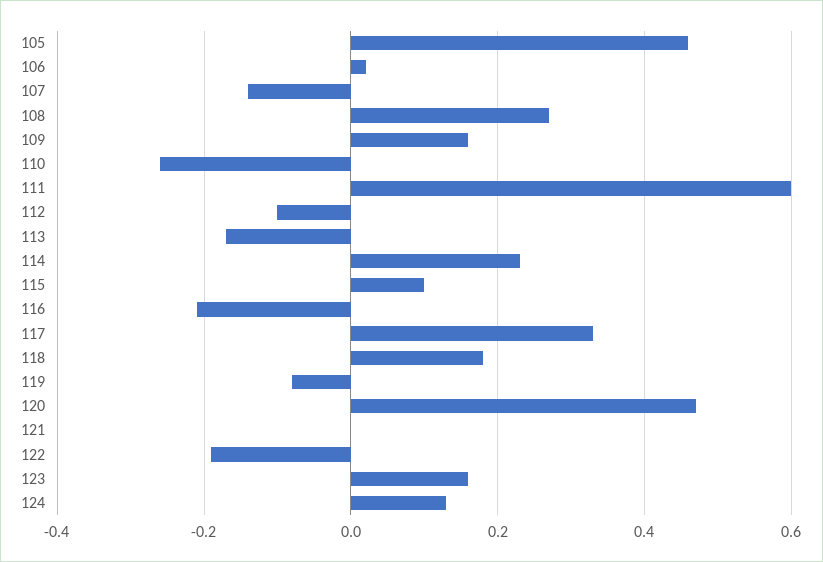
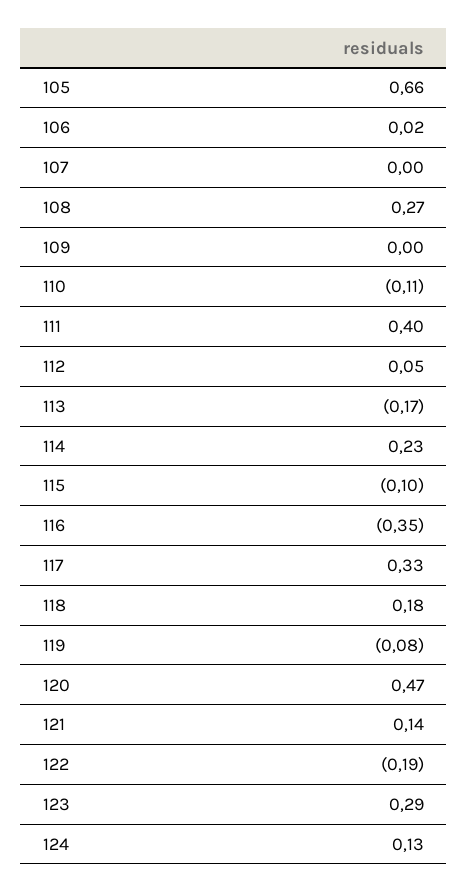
105: 0.45 -> 0.66
107: -0.15 -> 0
109: 0.15 -> 0
110: -0.25 -> -0.11
111: 0.6 -> 0.4
112: -0.1 -> 0.05
115: 0.1 -> -0.1
116: -0.2 -> -0.35
121: 0 -> 0.14
123: 0.15 -> 0.29

